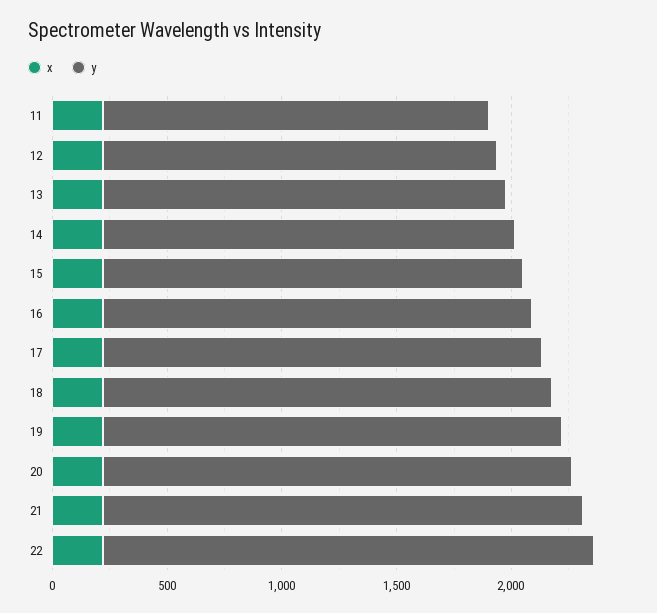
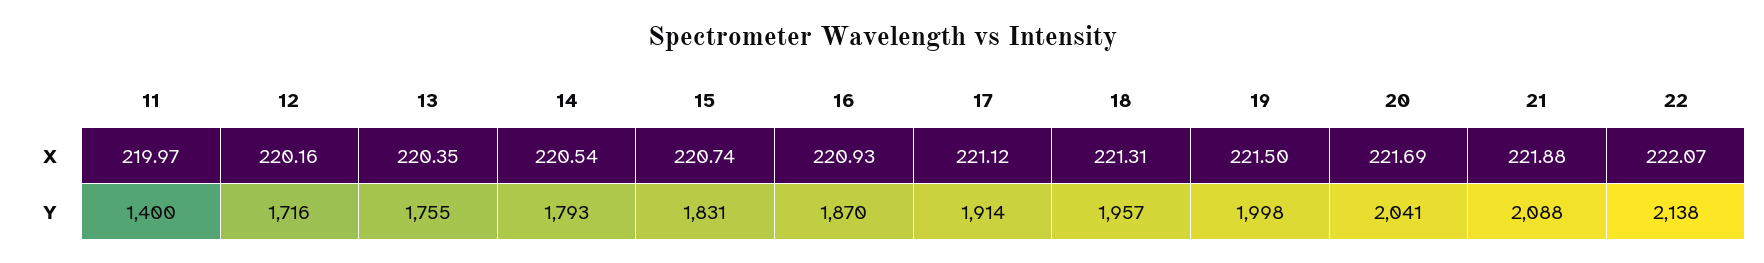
y, 11: 1700 -> 1400

